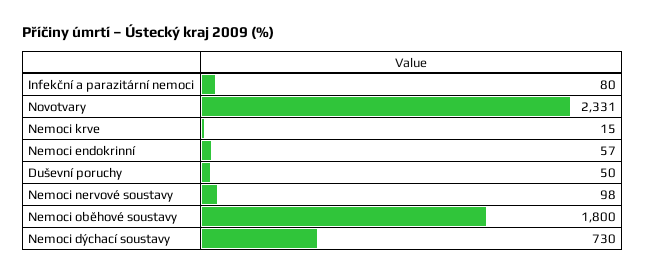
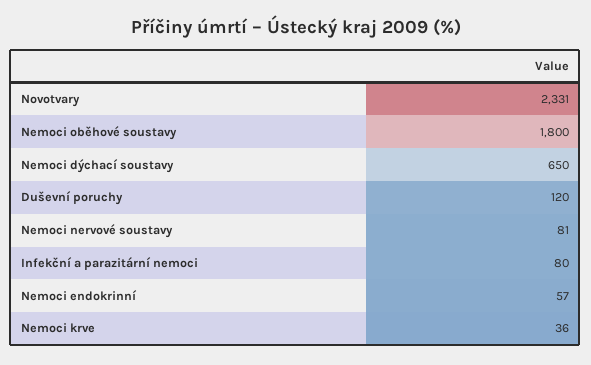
Nemoci krve: 15 -> 36
Duševní poruchy: 50 -> 120
Nemoci nervové soustavy: 98 -> 81
Nemoci dýchací soustavy: 730 -> 650

